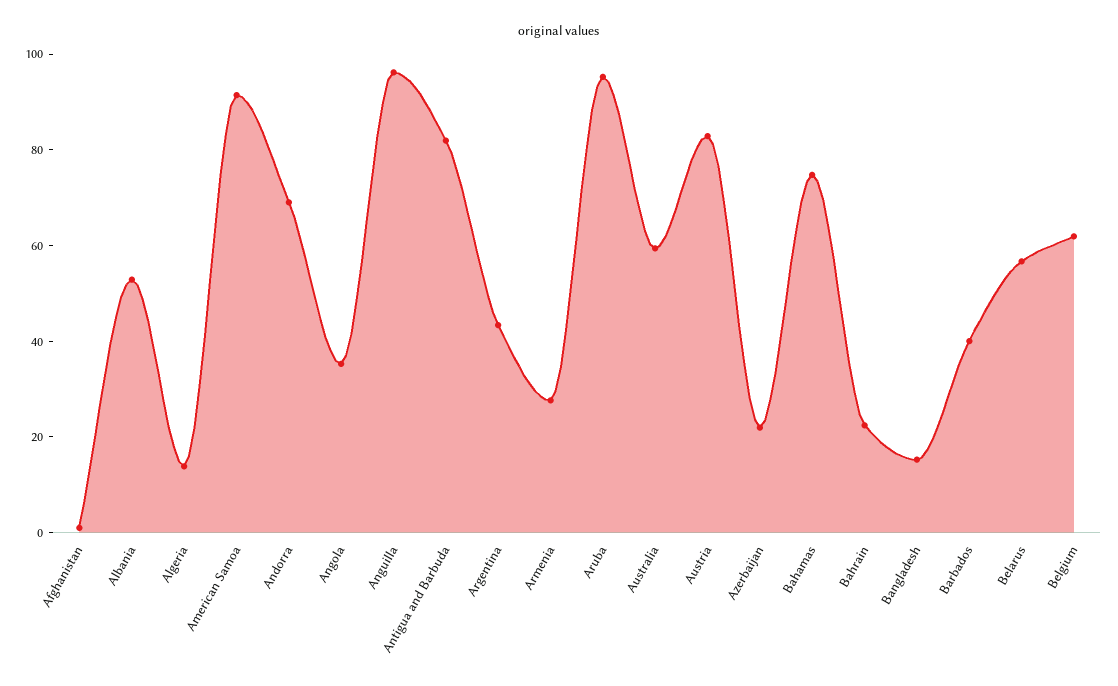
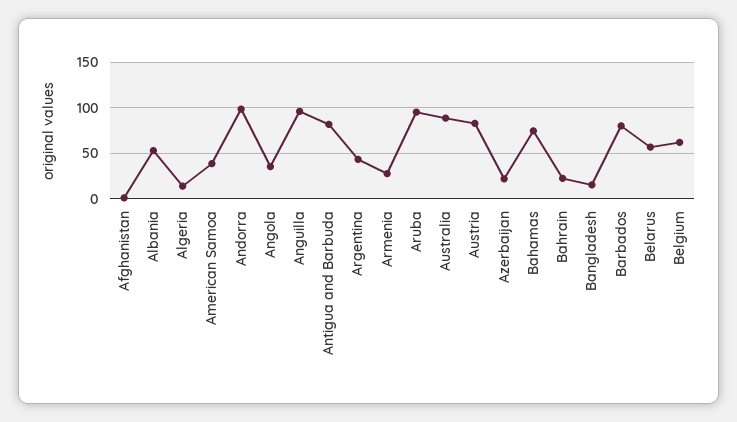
American Samoa: 90 -> 40
Andorra: 70 -> 100
Australia: 60 -> 90
Barbados: 40 -> 80

